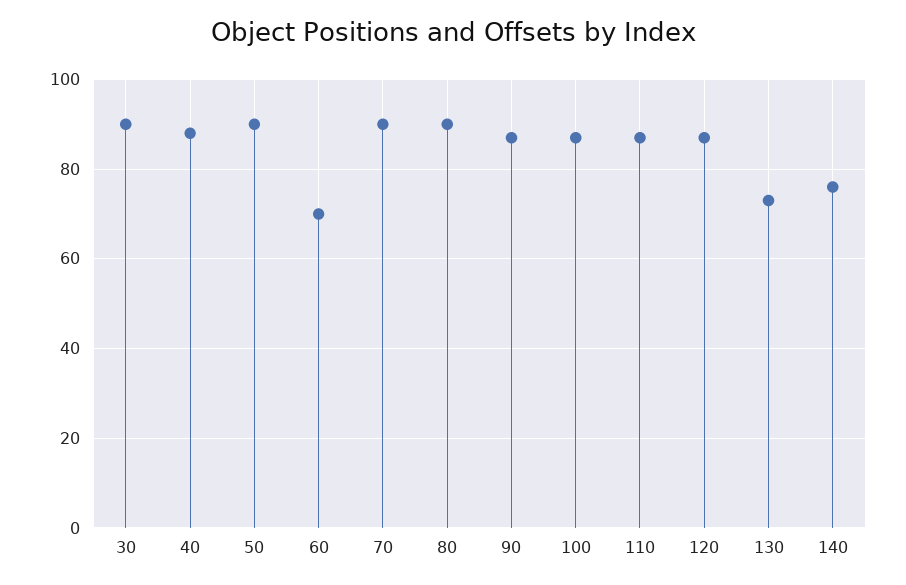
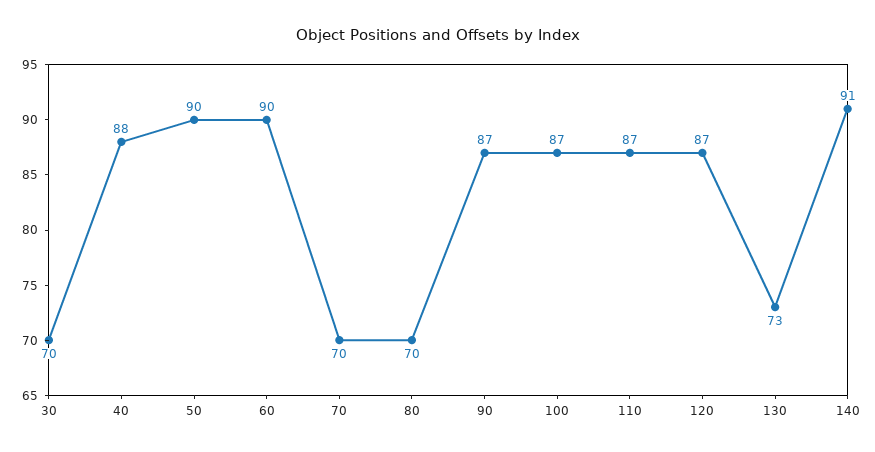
30: 90 -> 70
60: 70 -> 90
70: 90 -> 70
80: 90 -> 70
140: 75 -> 91

